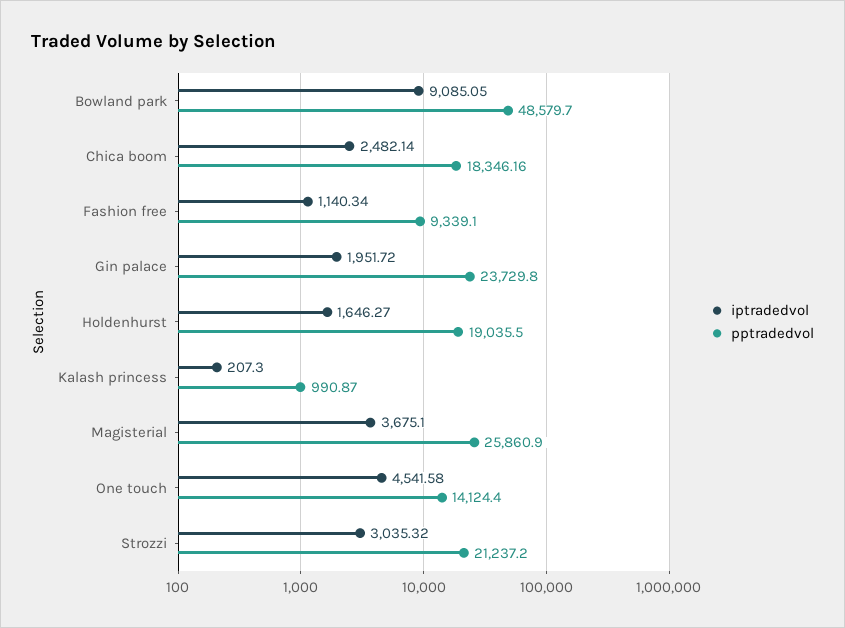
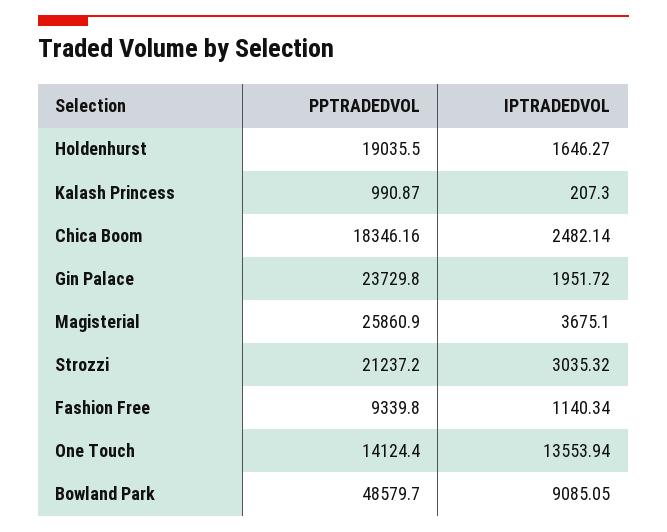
pptradedvol, Fashion free: 9339.1 -> 9339.8
iptradedvol, One touch: 4541.58 -> 13553.94

